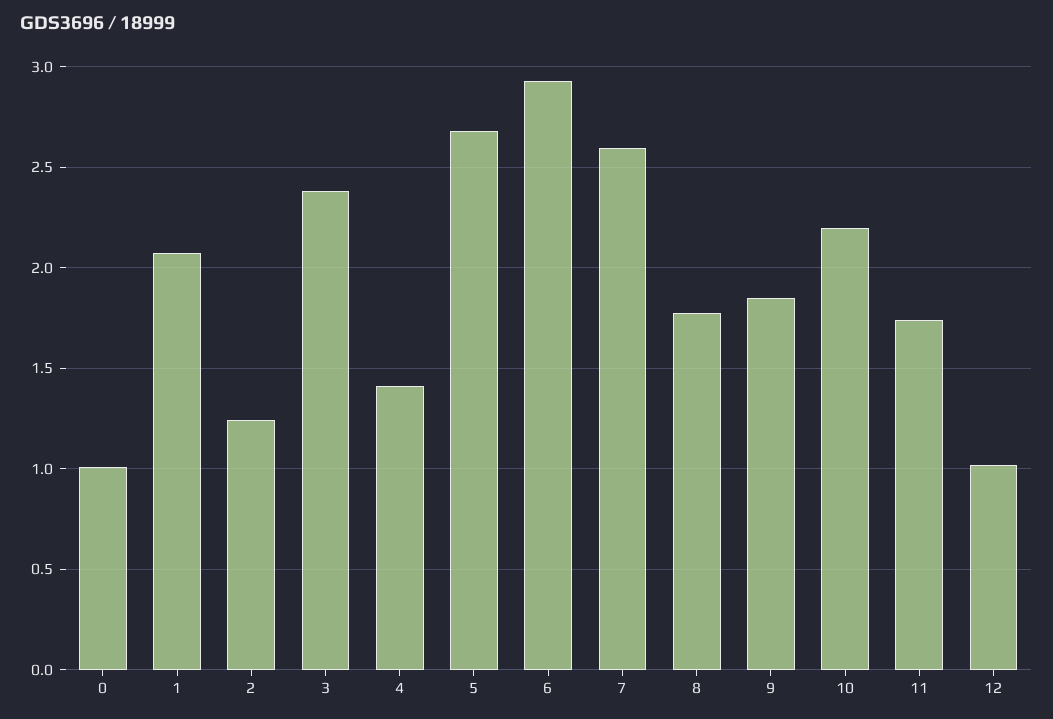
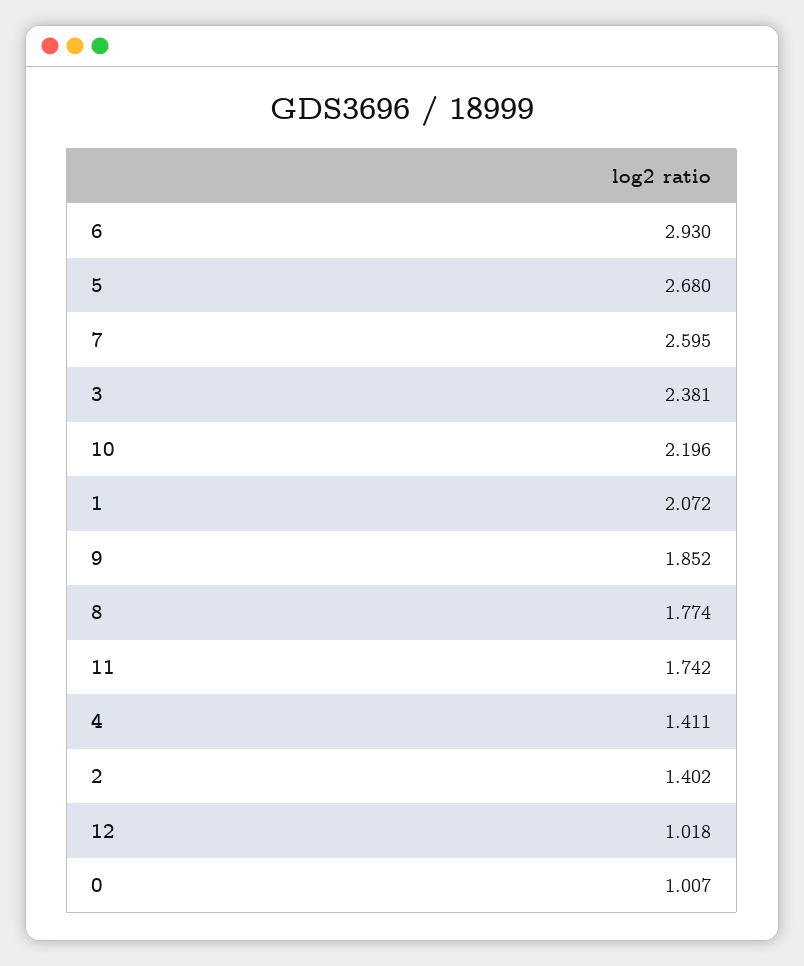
2: 1.25 -> 1.402

